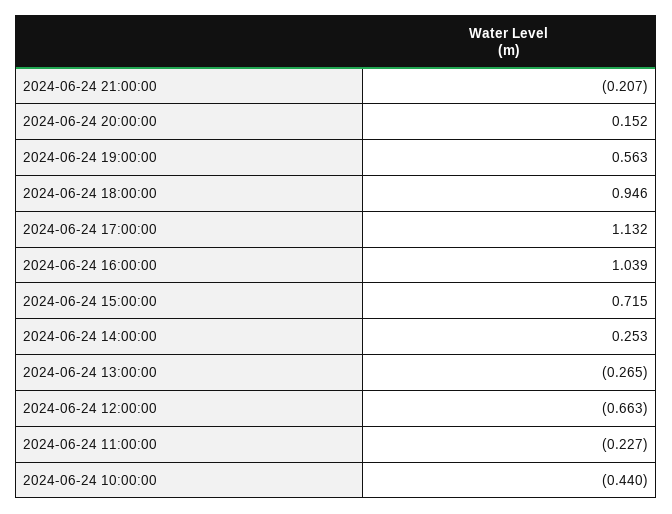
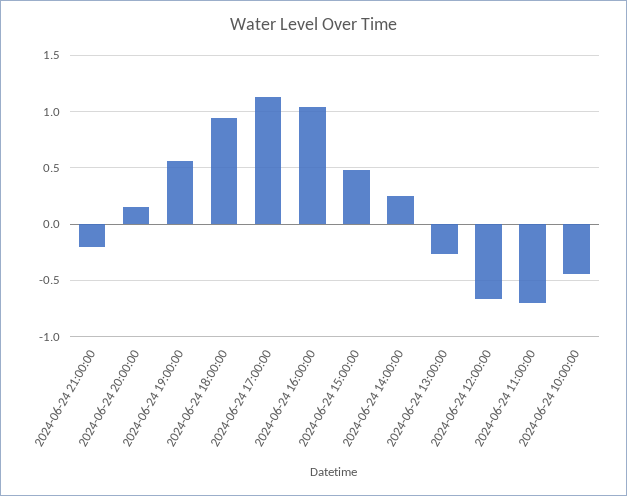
2024-06-24 15:00:00: 0.715 -> 0.5
2024-06-24 11:00:00: -0.227 -> -0.7

